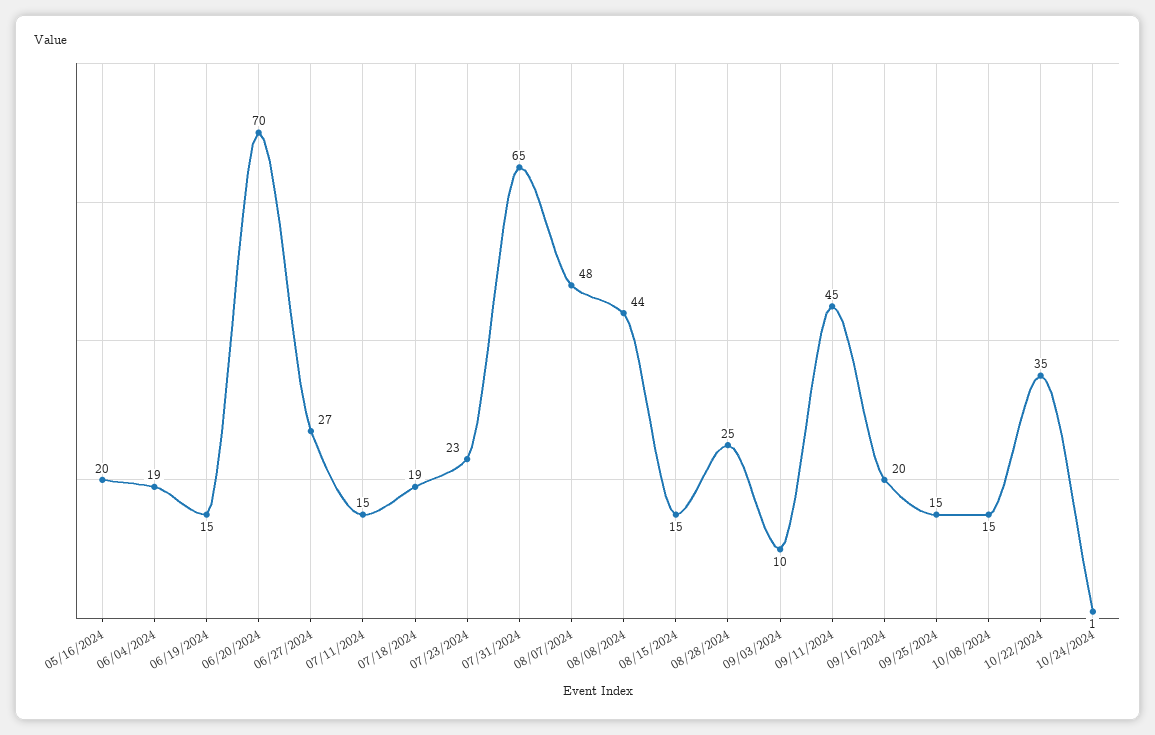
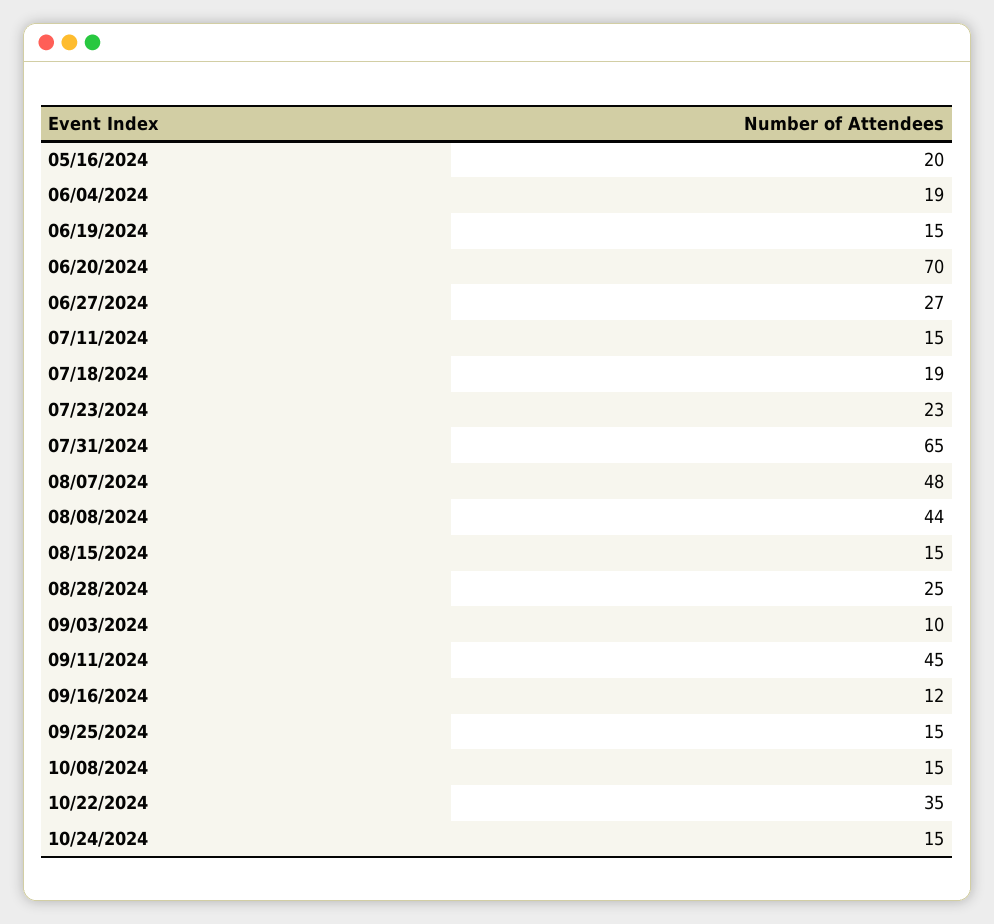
09/16/2024: 20 -> 12
10/24/2024: 1 -> 15

